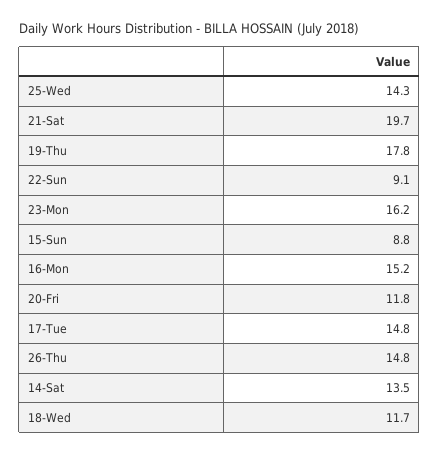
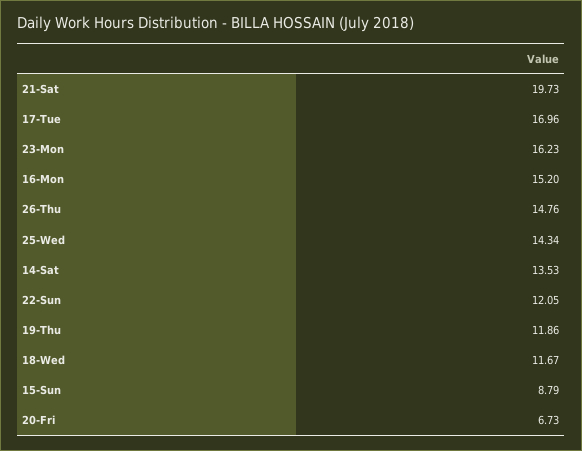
19-Thu: 17.8 -> 11.86
22-Sun: 9.1 -> 12.05
20-Fri: 11.8 -> 6.73
17-Tue: 14.8 -> 16.96

